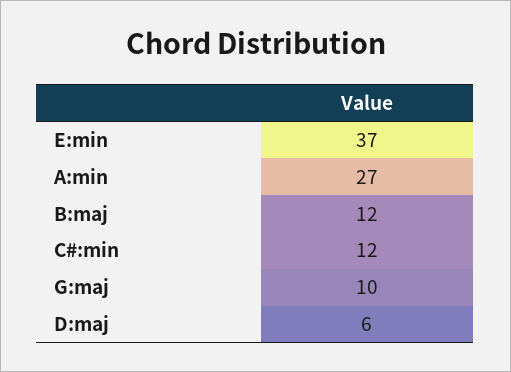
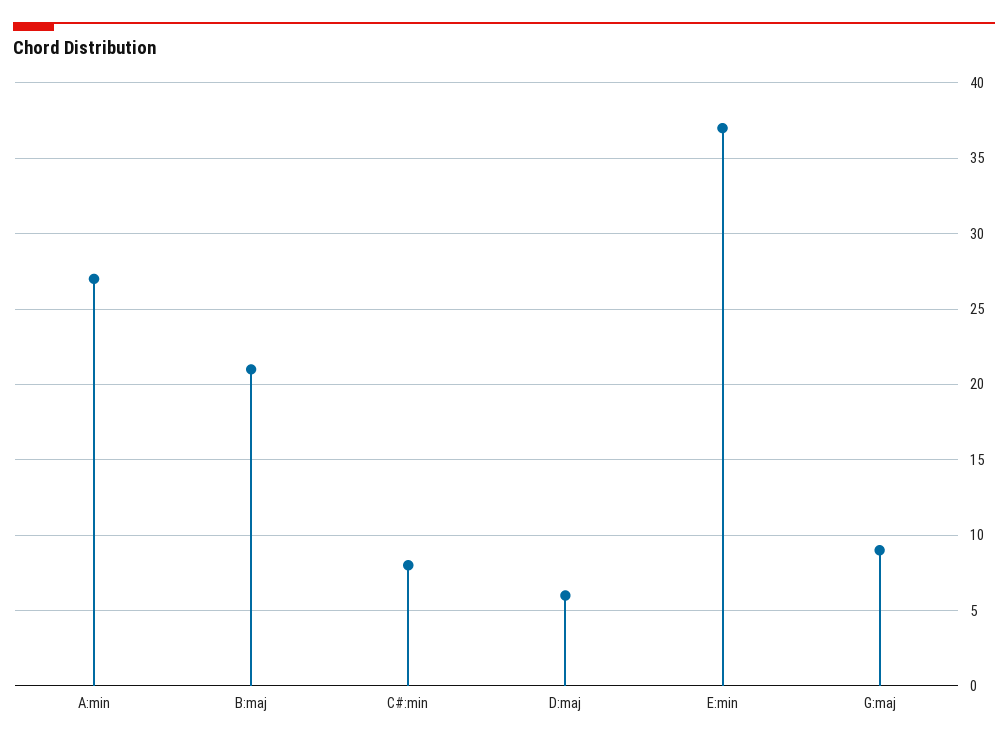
B:maj: 12 -> 21
C#:min: 12 -> 8
G:maj: 10 -> 9

